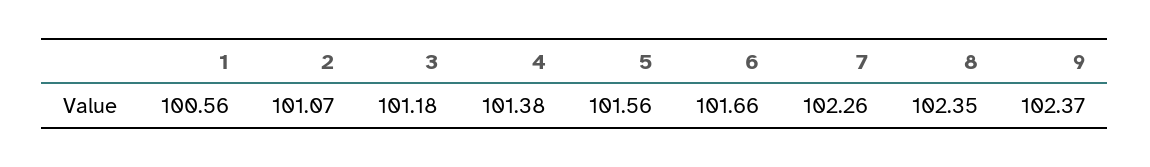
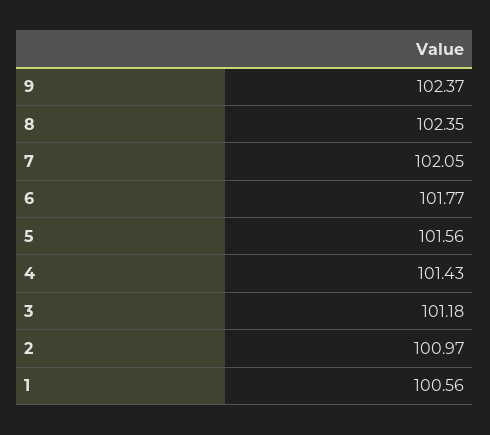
2: 101.07 -> 100.97
4: 101.38 -> 101.43
6: 101.66 -> 101.77
7: 102.26 -> 102.05

